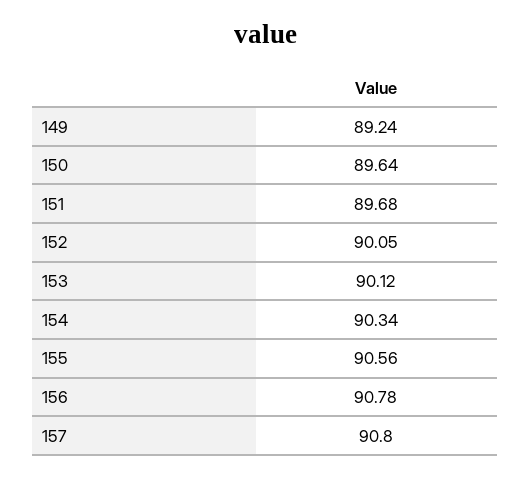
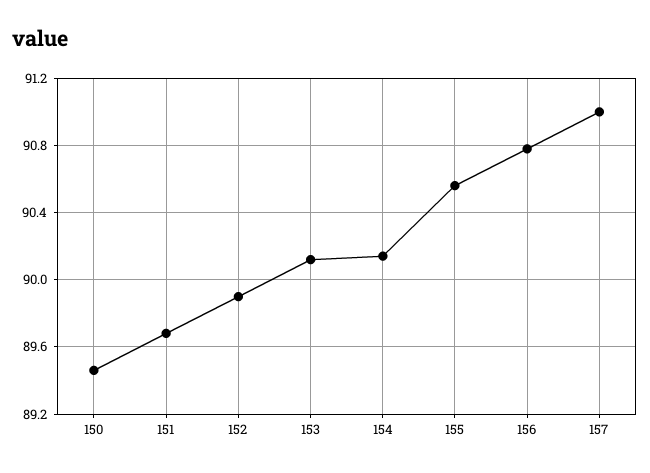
149: 89.24 -> none
150: 89.64 -> 89.45
152: 90.05 -> 89.9
154: 90.34 -> 90.15
157: 90.8 -> 91

